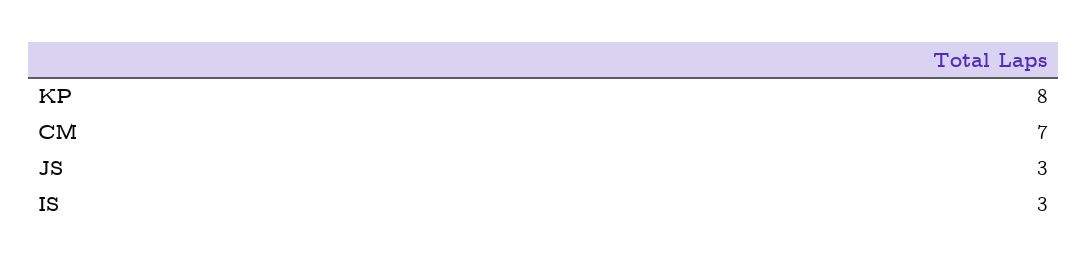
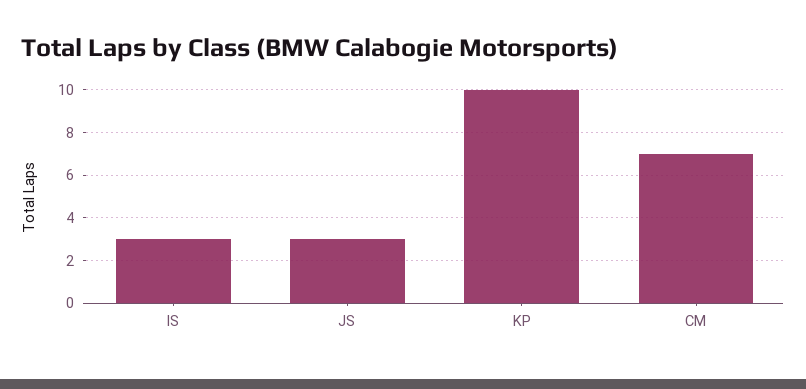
KP: 8 -> 10

